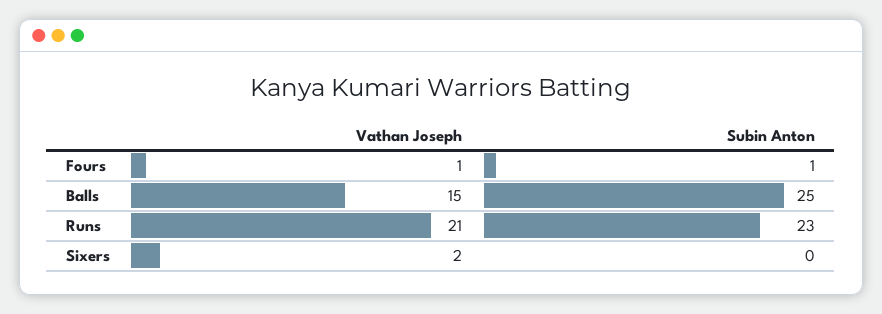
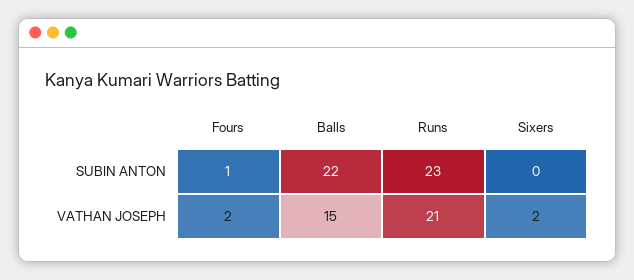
Vathan Joseph, Fours: 1 -> 2
Subin Anton, Balls: 25 -> 22

